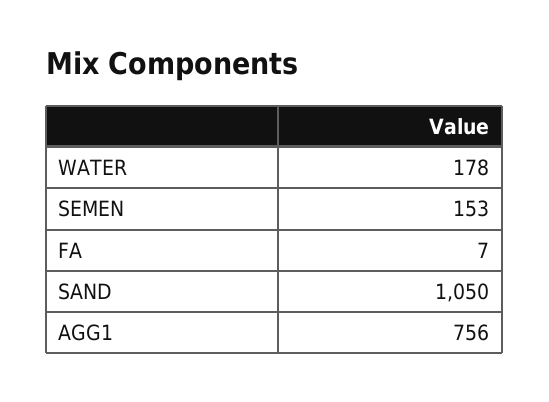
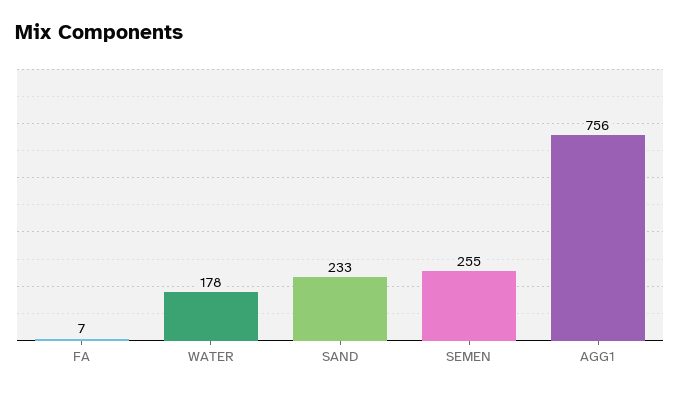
SEMEN: 153 -> 255
SAND: 1050 -> 233

